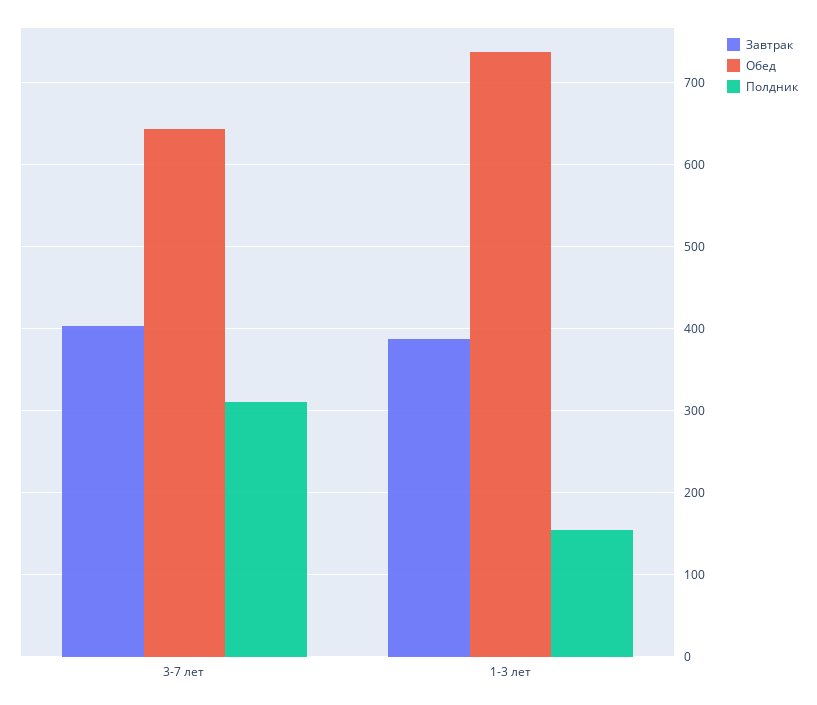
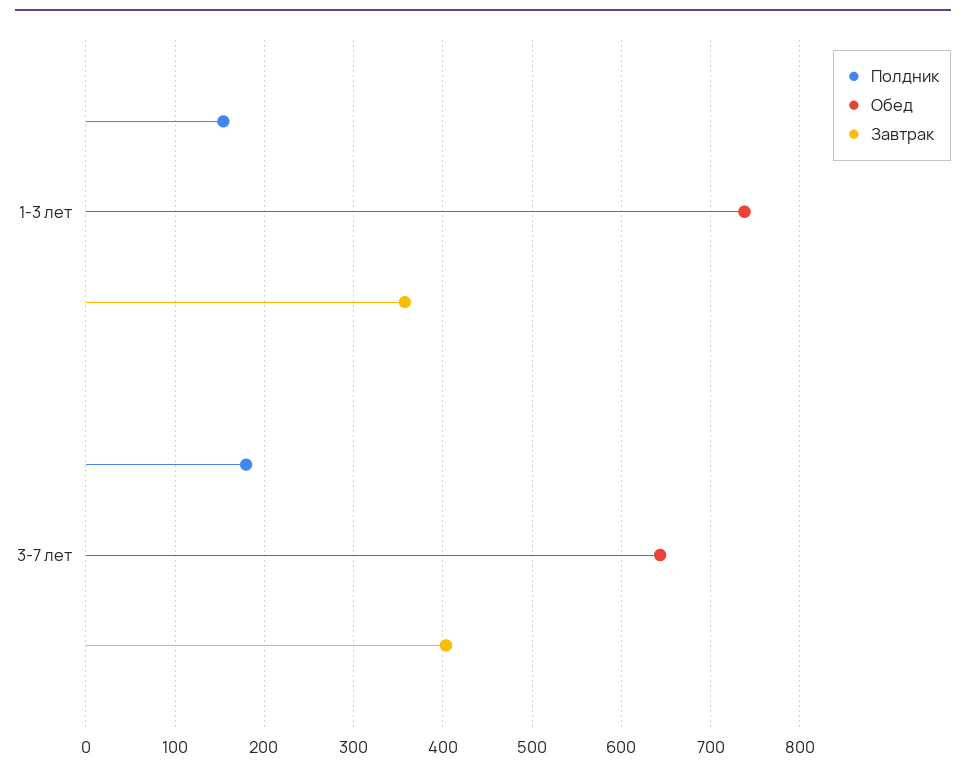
Полдник, 3-7 лет: 310 -> 180
Завтрак, 1-3 лет: 390 -> 360

